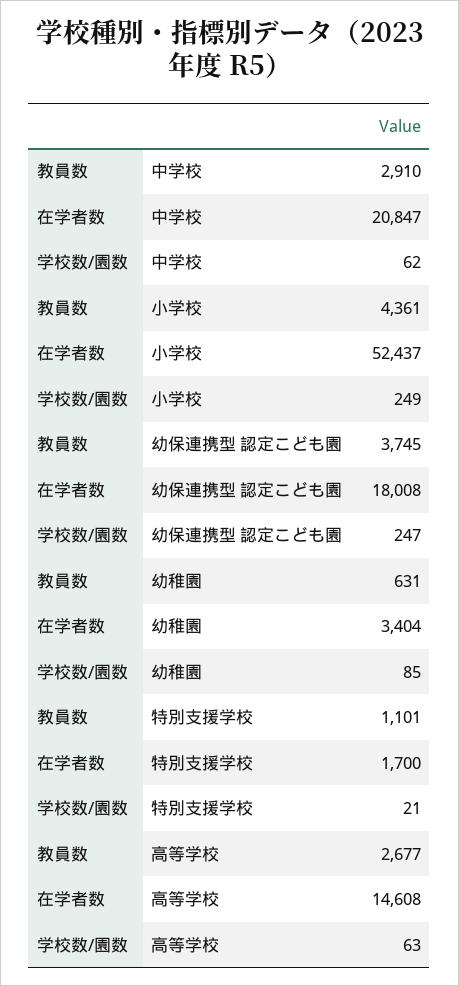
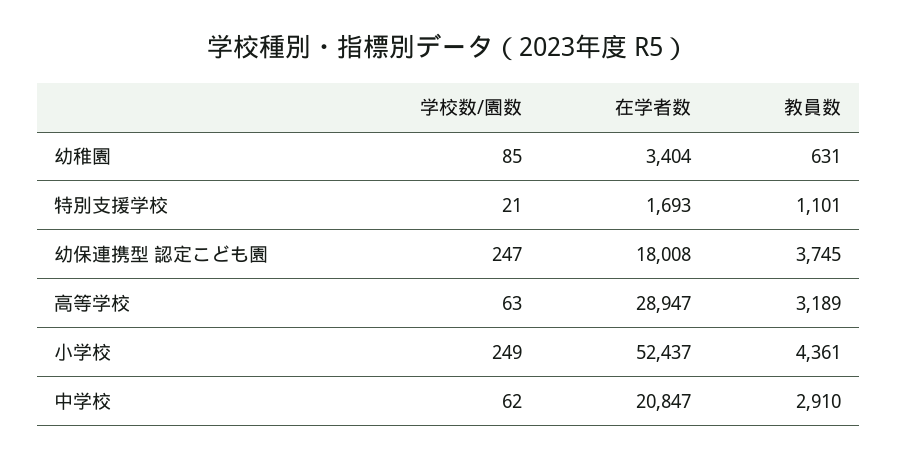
在学者数, 特別支援学校: 1700 -> 1693
教員数, 高等学校: 2677 -> 3189
在学者数, 高等学校: 14608 -> 28947

